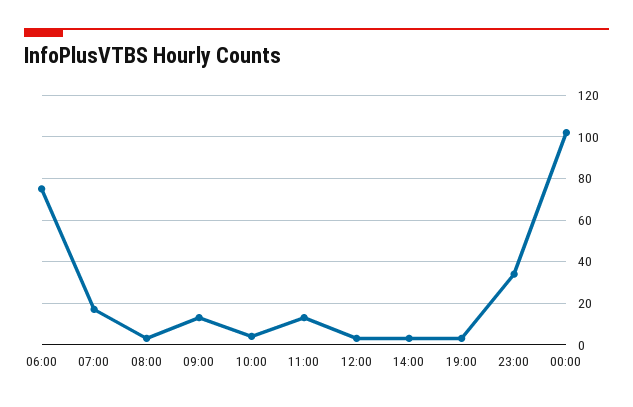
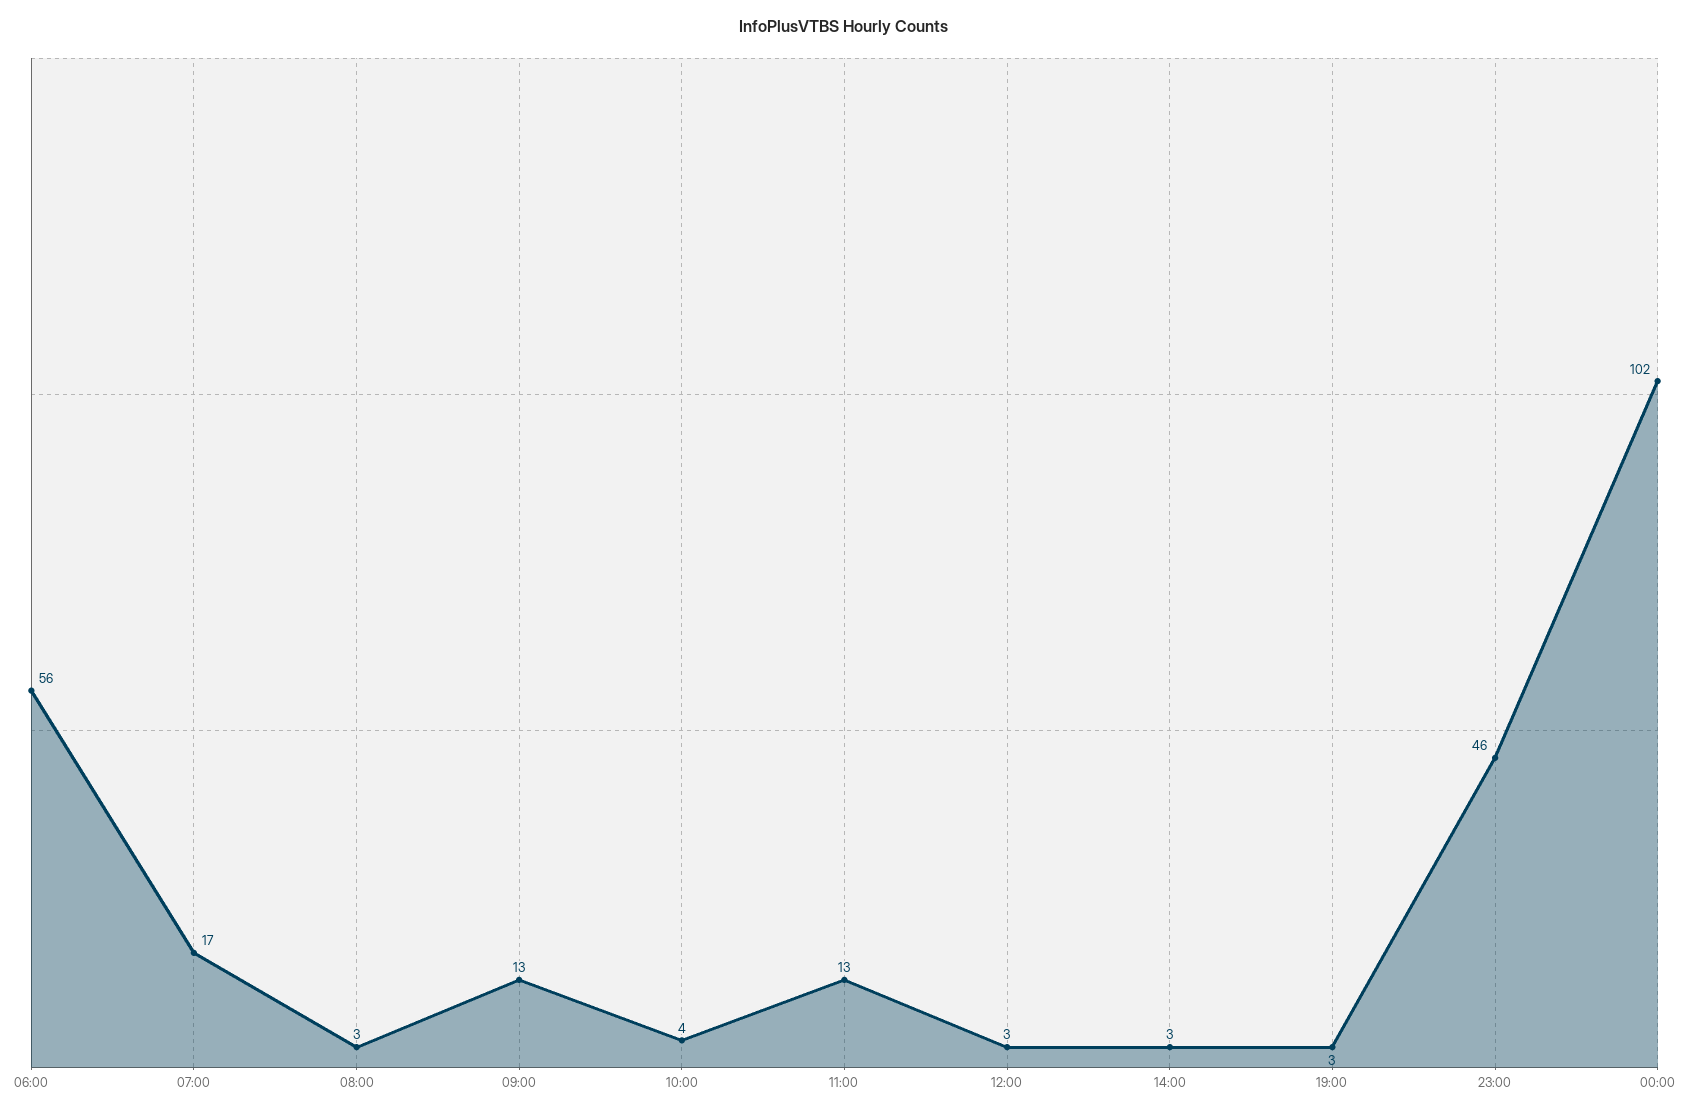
06:00: 75 -> 56
23:00: 35 -> 46

